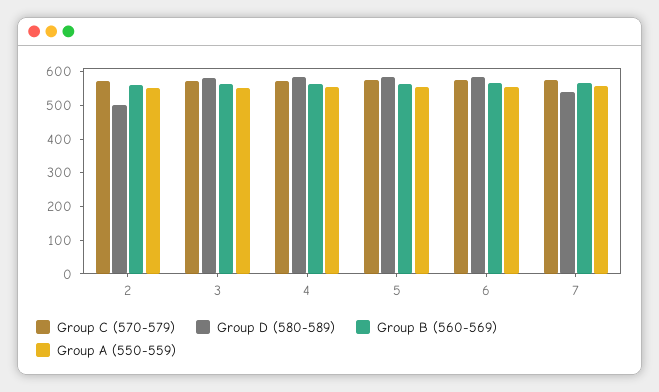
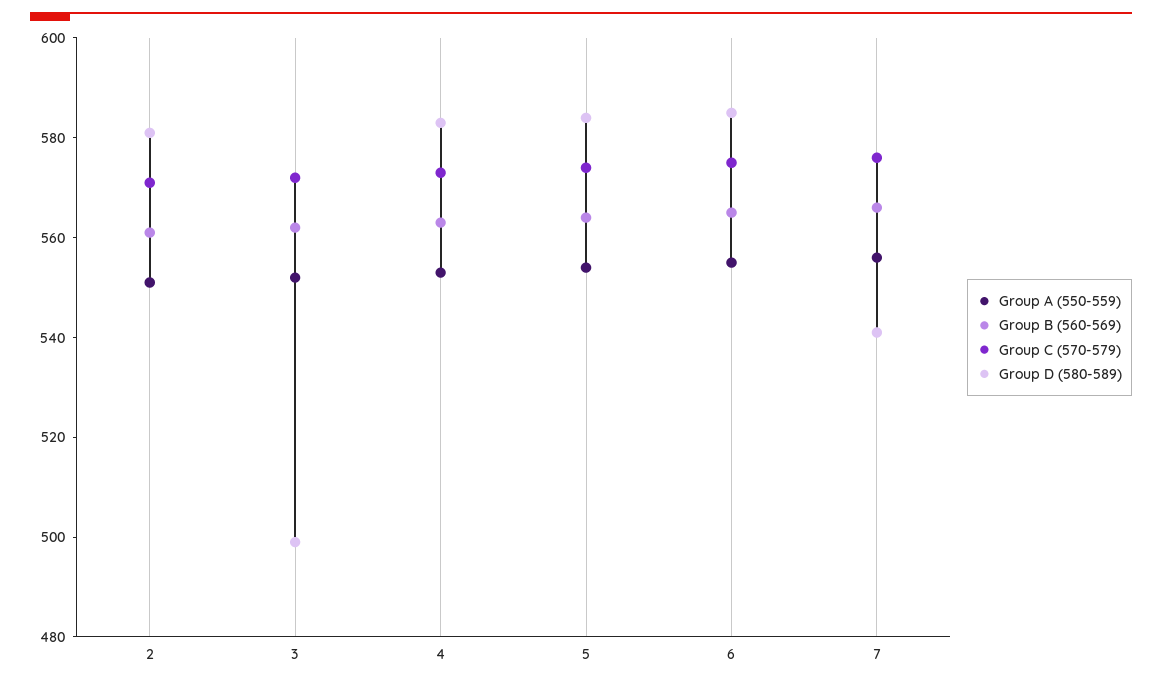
Group D (580-589), 2: 500 -> 580
Group D (580-589), 3: 575 -> 500

